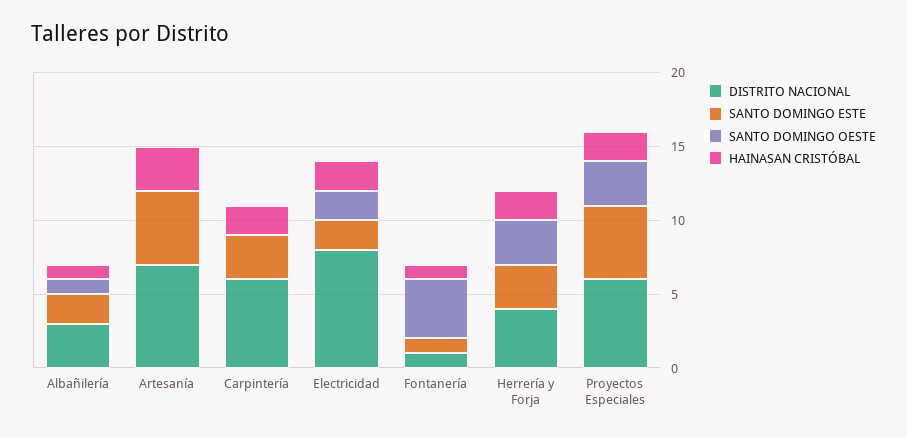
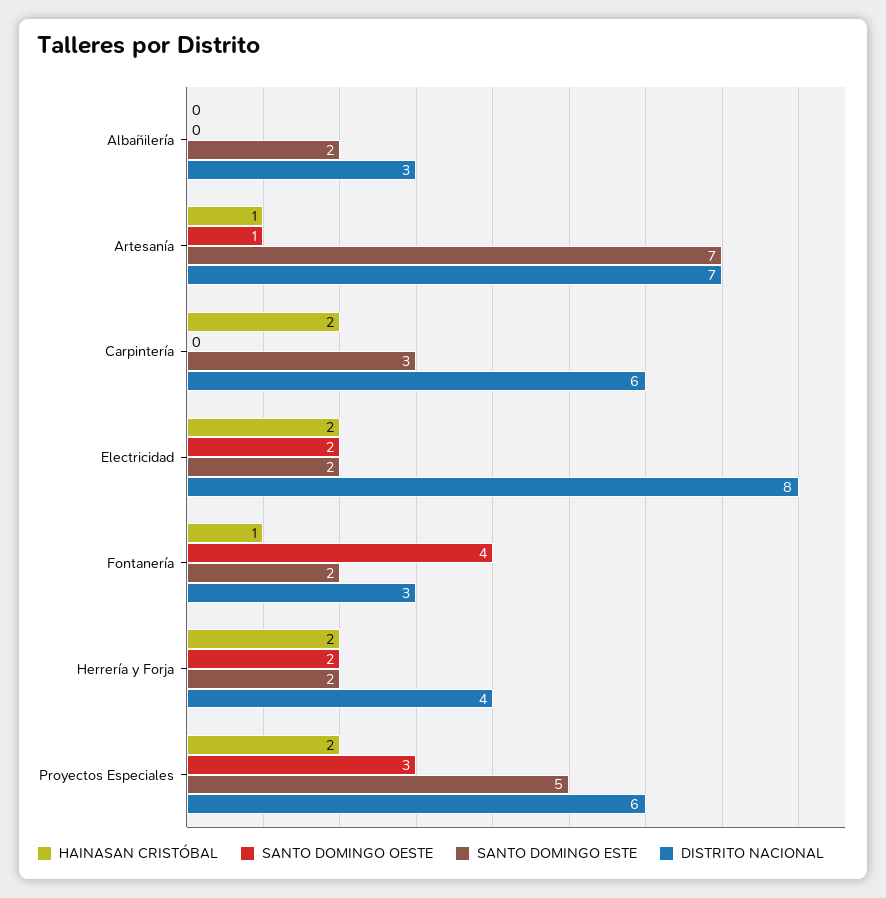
SANTO DOMINGO OESTE, Albañilería: 1 -> 0
HAINASAN CRISTÓBAL, Albañilería: 1 -> 0
SANTO DOMINGO ESTE, Artesanía: 5 -> 7
SANTO DOMINGO OESTE, Artesanía: 0 -> 1
HAINASAN CRISTÓBAL, Artesanía: 3 -> 1
DISTRITO NACIONAL, Fontanería: 1 -> 3
SANTO DOMINGO ESTE, Fontanería: 1 -> 2
SANTO DOMINGO ESTE, Herrería y Forja: 3 -> 2
SANTO DOMINGO OESTE, Herrería y Forja: 3 -> 2

